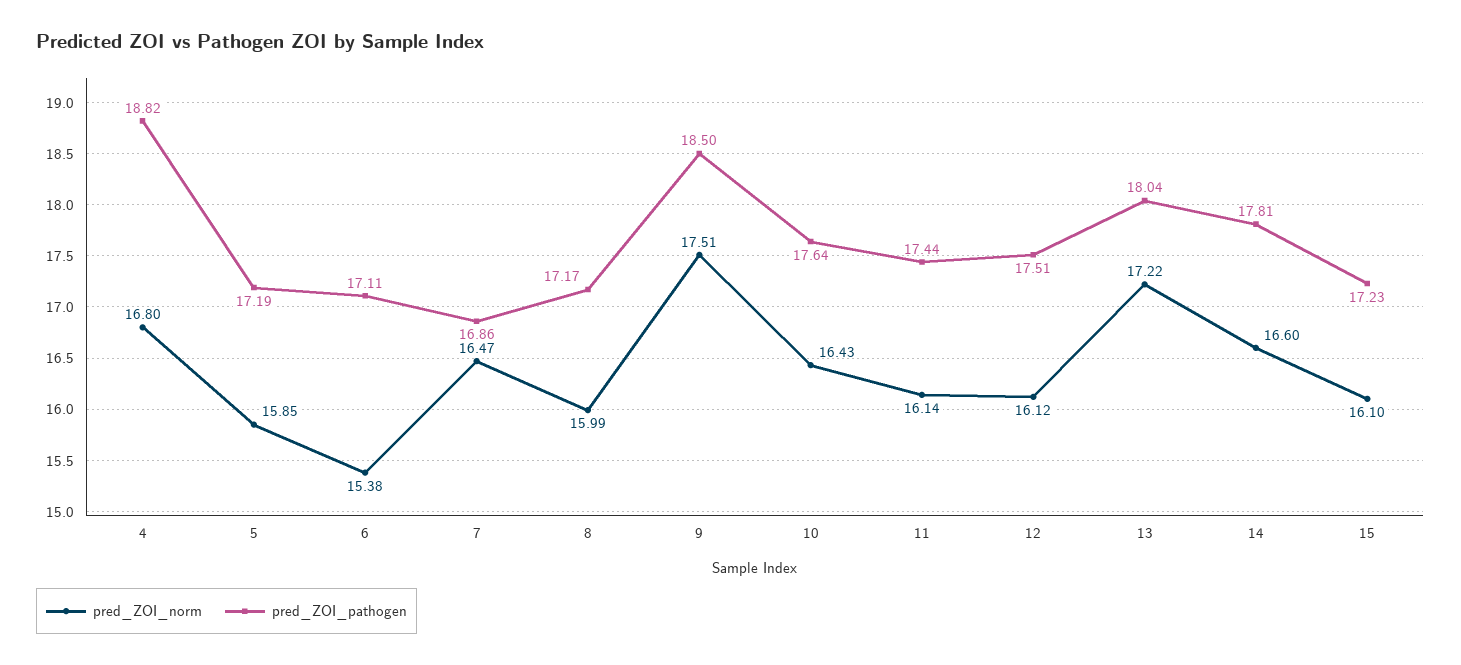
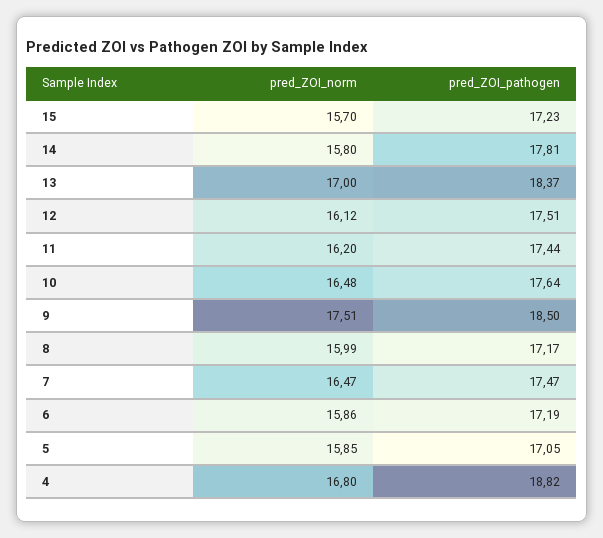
pred_ZOI_pathogen, 5: 17.19 -> 17.05
pred_ZOI_norm, 6: 15.38 -> 15.86
pred_ZOI_pathogen, 6: 17.11 -> 17.19
pred_ZOI_pathogen, 7: 16.86 -> 17.47
pred_ZOI_norm, 10: 16.43 -> 16.48
pred_ZOI_norm, 11: 16.14 -> 16.2
pred_ZOI_norm, 13: 17.22 -> 17
pred_ZOI_pathogen, 13: 18.04 -> 18.37
pred_ZOI_norm, 14: 16.6 -> 15.8
pred_ZOI_norm, 15: 16.1 -> 15.7

